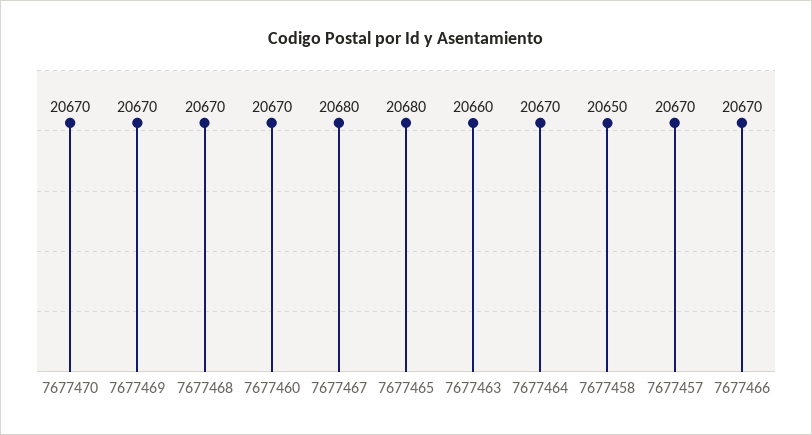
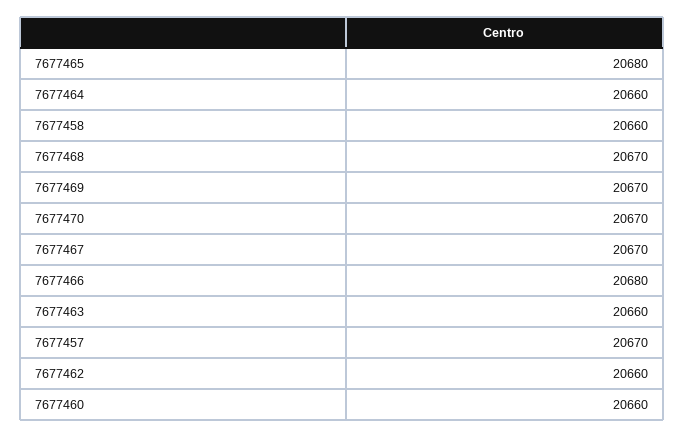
7677460: 20670 -> 20660
7677467: 20680 -> 20670
7677464: 20670 -> 20660
7677458: 20650 -> 20660
7677466: 20670 -> 20680
7677462: none -> 20660

